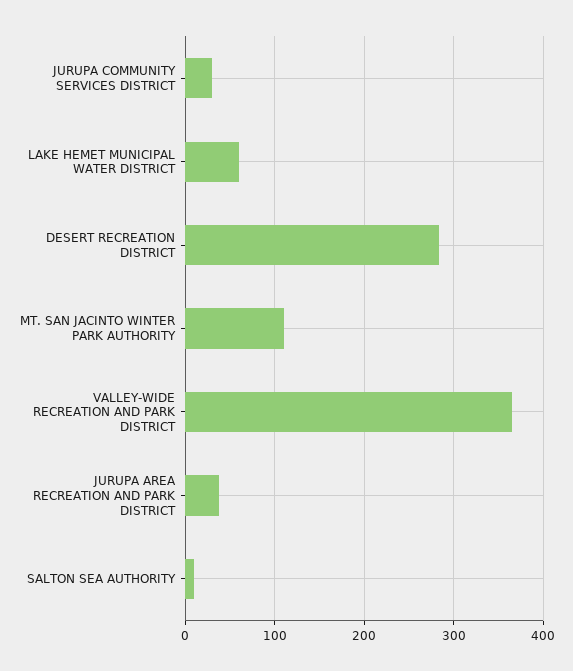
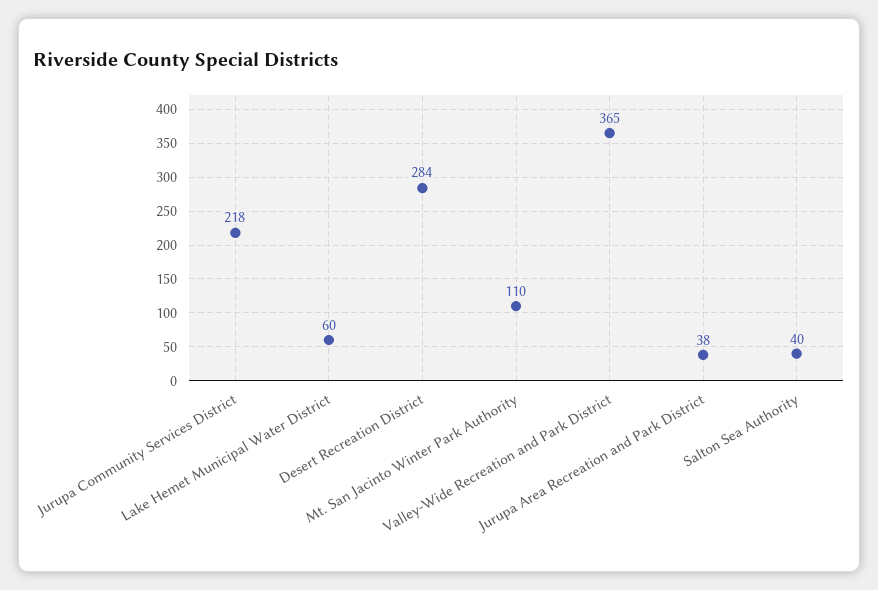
JURUPA COMMUNITY SERVICES DISTRICT: 30 -> 218
SALTON SEA AUTHORITY: 10 -> 40

